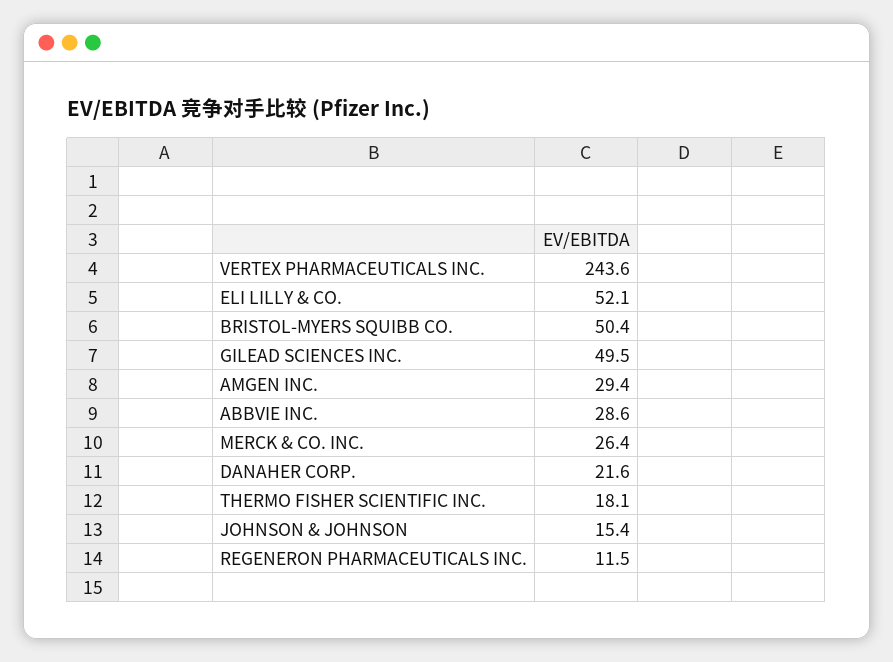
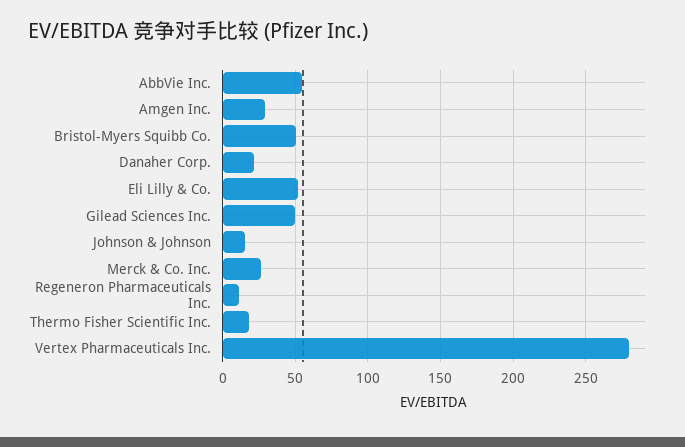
VERTEX PHARMACEUTICALS INC.: 243.6 -> 280
ABBVIE INC.: 28.6 -> 55

